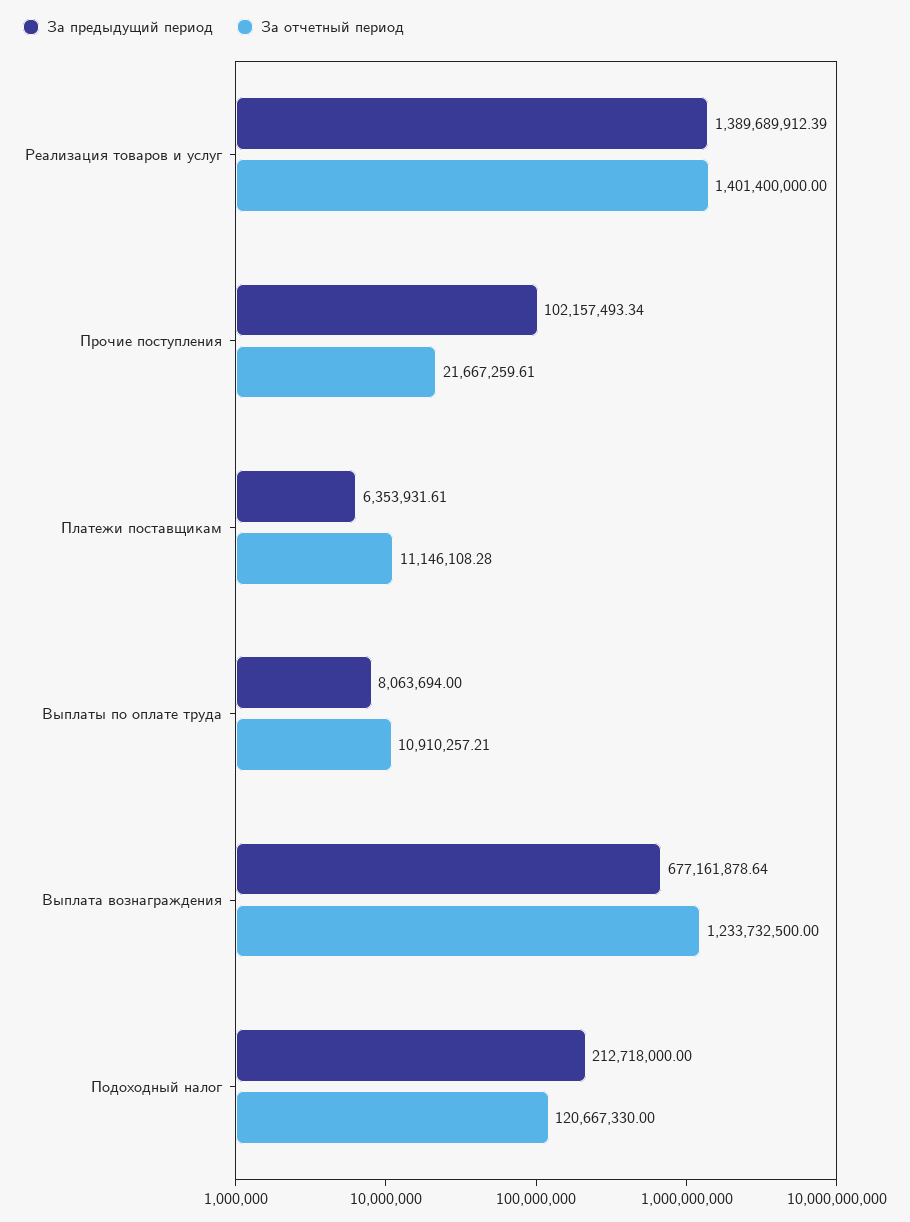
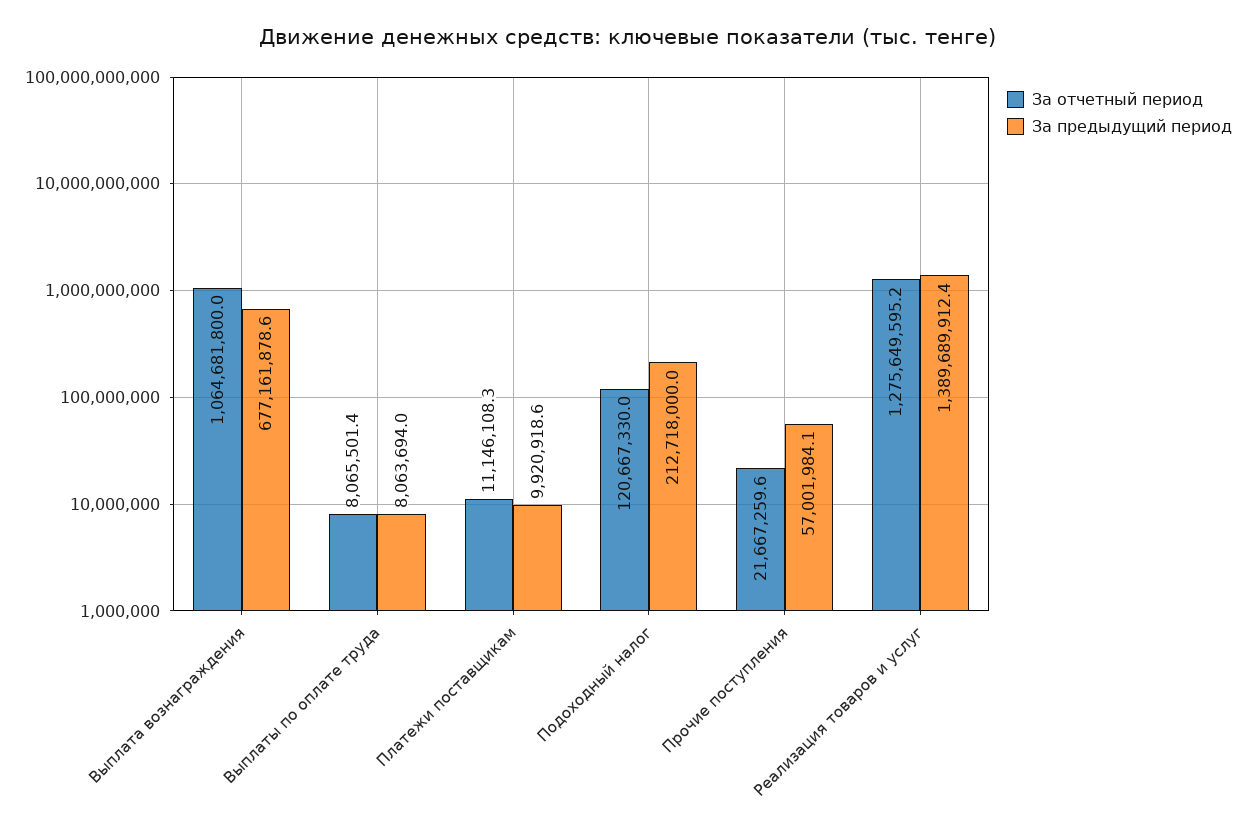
За отчетный период, Реализация товаров и услуг: 1401400000 -> 1275649595.2
За предыдущий период, Прочие поступления: 102157493.34 -> 57001984.1
За предыдущий период, Платежи поставщикам: 6353931.61 -> 9920918.6
За отчетный период, Выплаты по оплате труда: 10910257.21 -> 8065501.4
За отчетный период, Выплата вознаграждения: 1233732500 -> 1064681800

